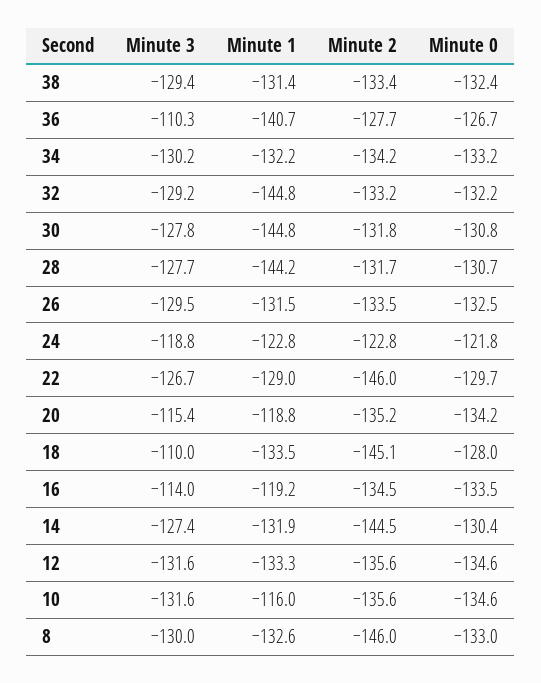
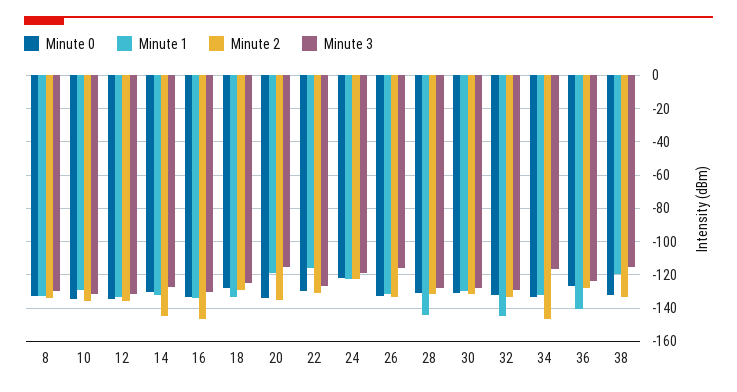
Minute 3, 38: -129.4 -> -115
Minute 1, 38: -131.4 -> -120
Minute 3, 36: -110.3 -> -125
Minute 3, 34: -130.2 -> -115
Minute 2, 34: -134.2 -> -145
Minute 1, 30: -144.8 -> -130
Minute 3, 26: -129.5 -> -115
Minute 1, 22: -129 -> -115
Minute 2, 22: -146 -> -130
Minute 3, 18: -110 -> -125
Minute 2, 18: -145.1 -> -130
Minute 3, 16: -114 -> -130
Minute 1, 16: -119.2 -> -135
Minute 2, 16: -134.5 -> -145
Minute 1, 10: -116 -> -130
Minute 2, 8: -146 -> -135

